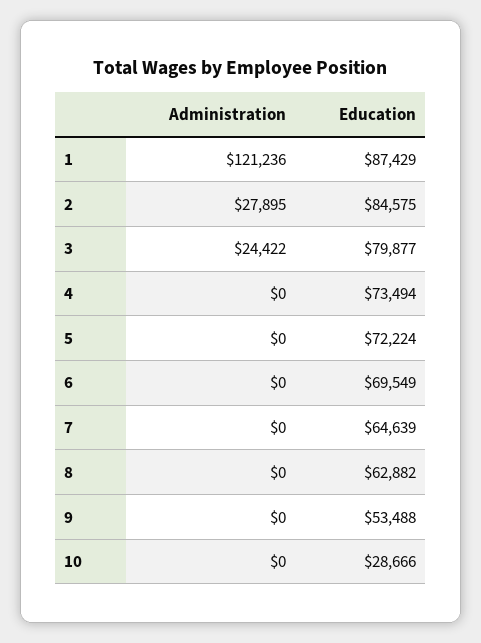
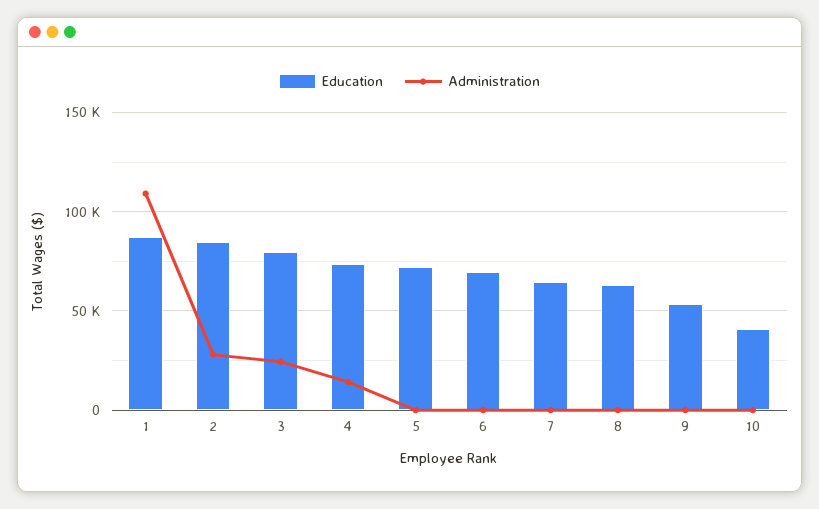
Administration, 1: 121236 -> 110000
Administration, 4: 0 -> 15000
Education, 10: 28666 -> 40000

